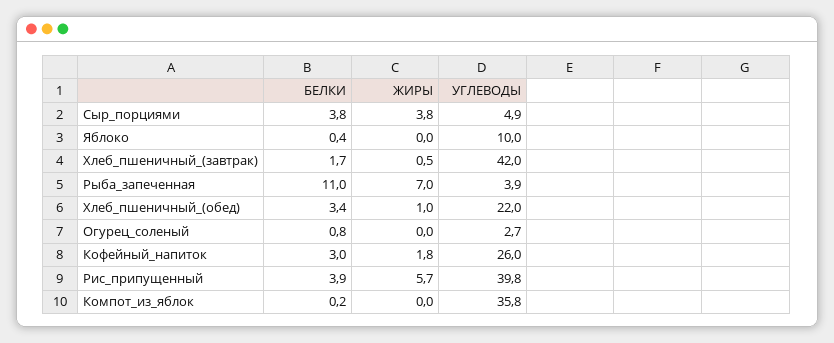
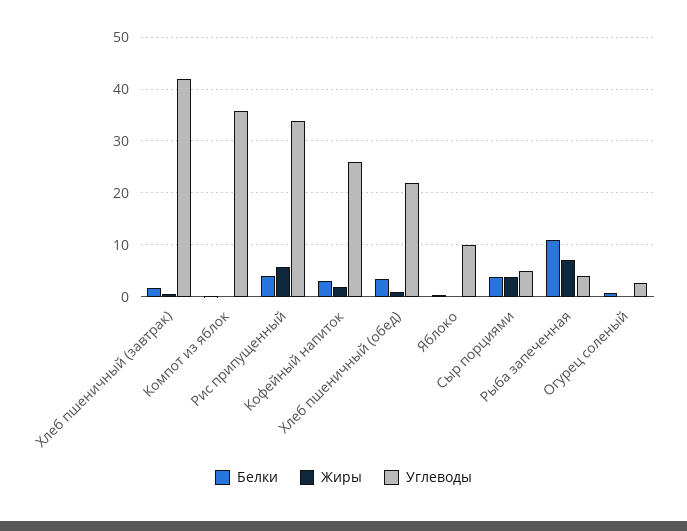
УГЛЕВОДЫ, Рис_припущенный: 39.8 -> 34

